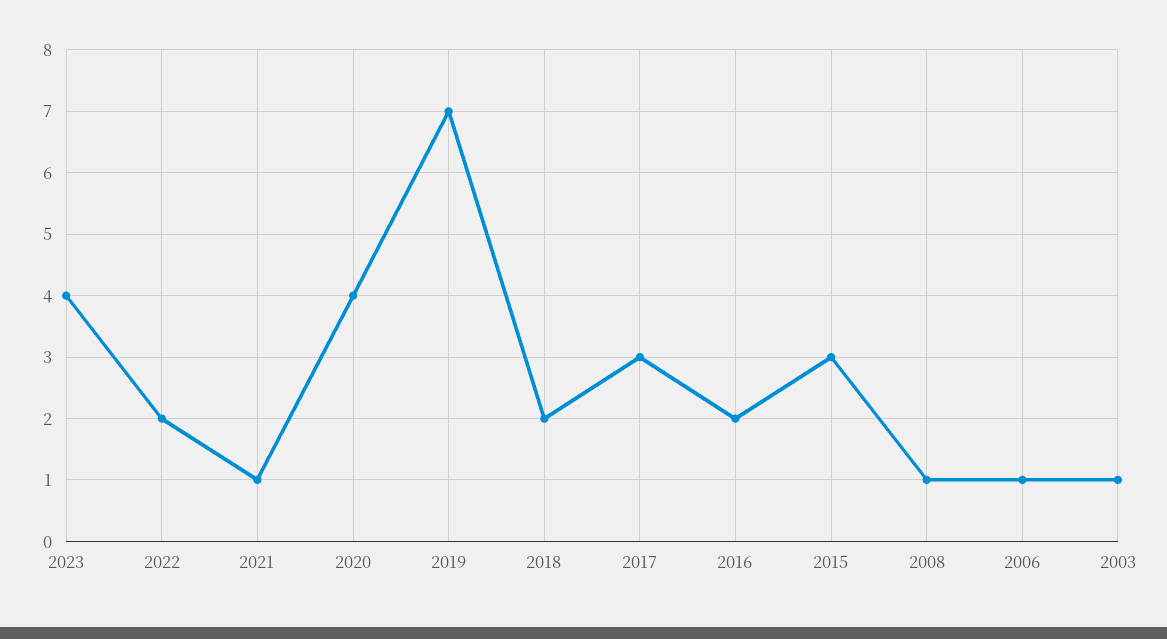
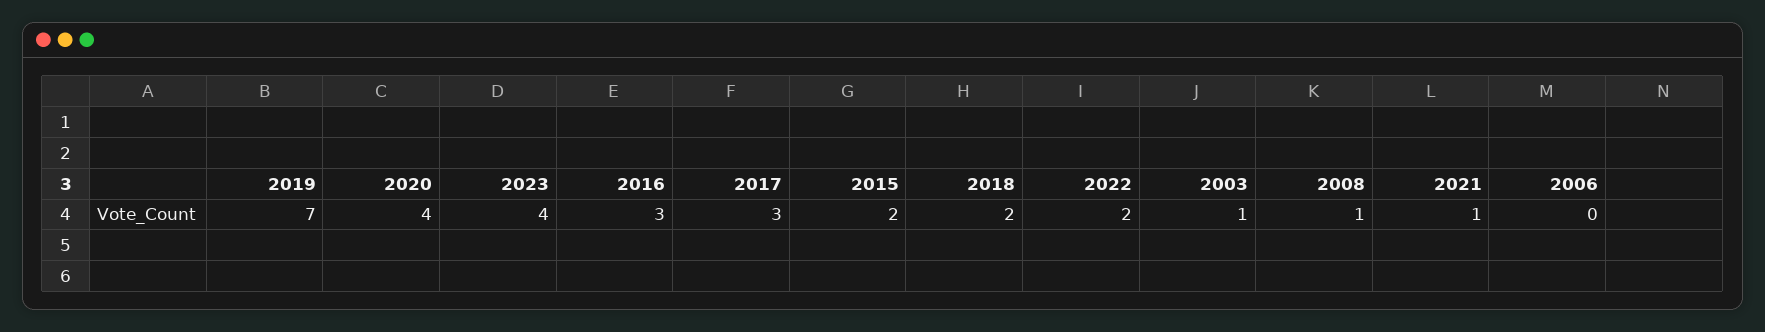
2016: 2 -> 3
2015: 3 -> 2
2006: 1 -> 0

